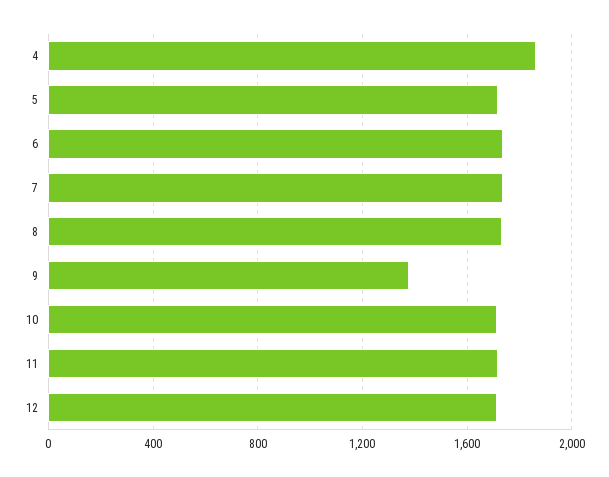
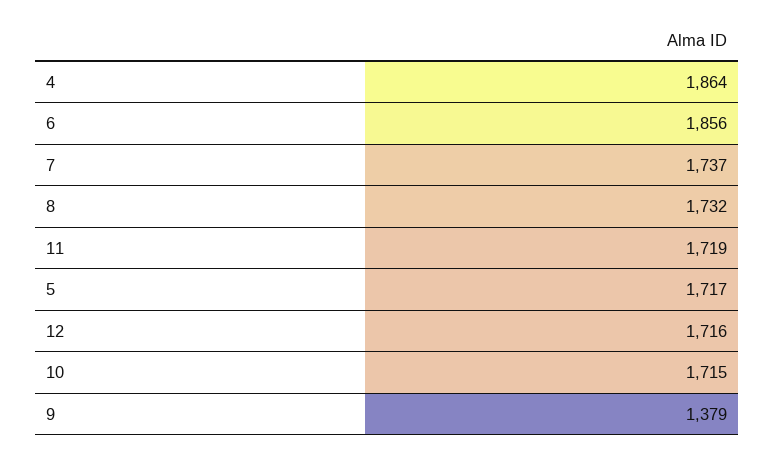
6: 1750 -> 1856

